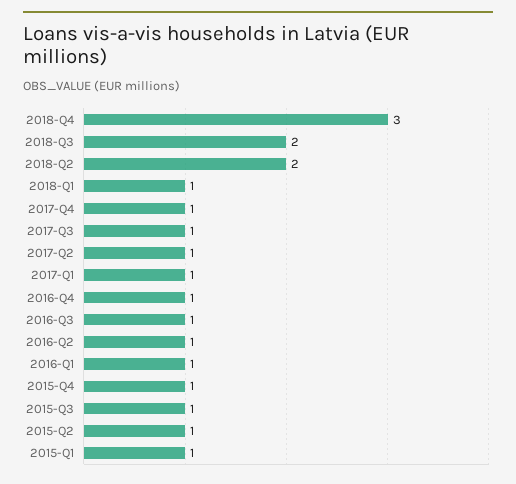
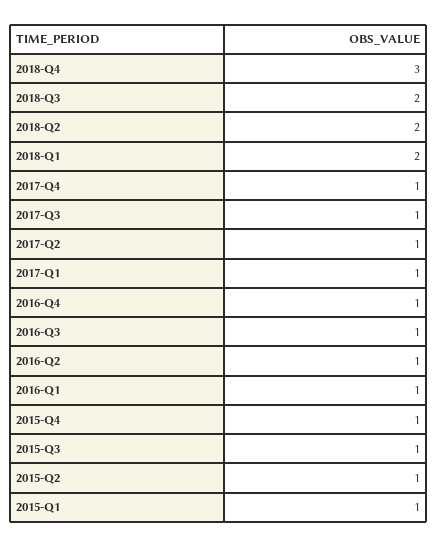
2018-Q1: 1 -> 2

